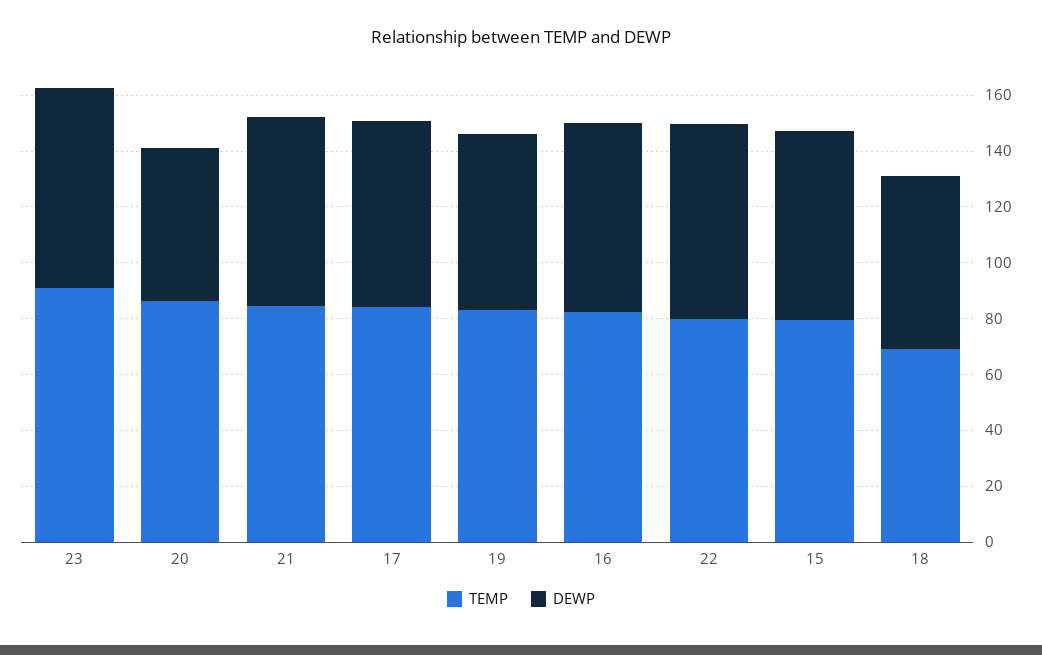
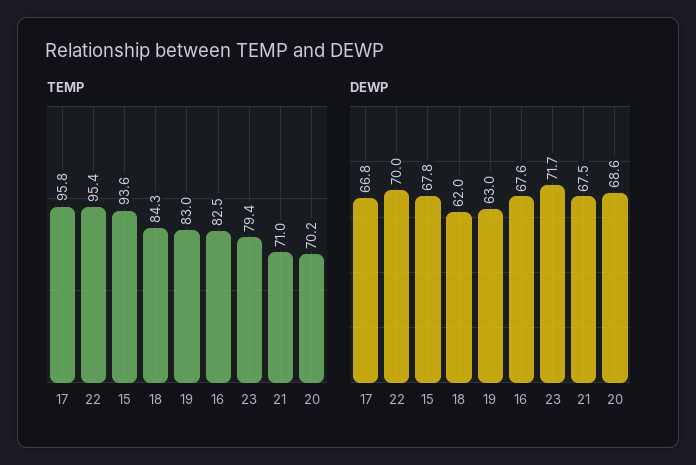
TEMP, 23: 90 -> 79.4
TEMP, 20: 85 -> 70.2
DEWP, 20: 55 -> 68.6
TEMP, 21: 85 -> 71
TEMP, 17: 85 -> 95.8
TEMP, 22: 80 -> 95.4
TEMP, 15: 80 -> 93.6
TEMP, 18: 70 -> 84.3

